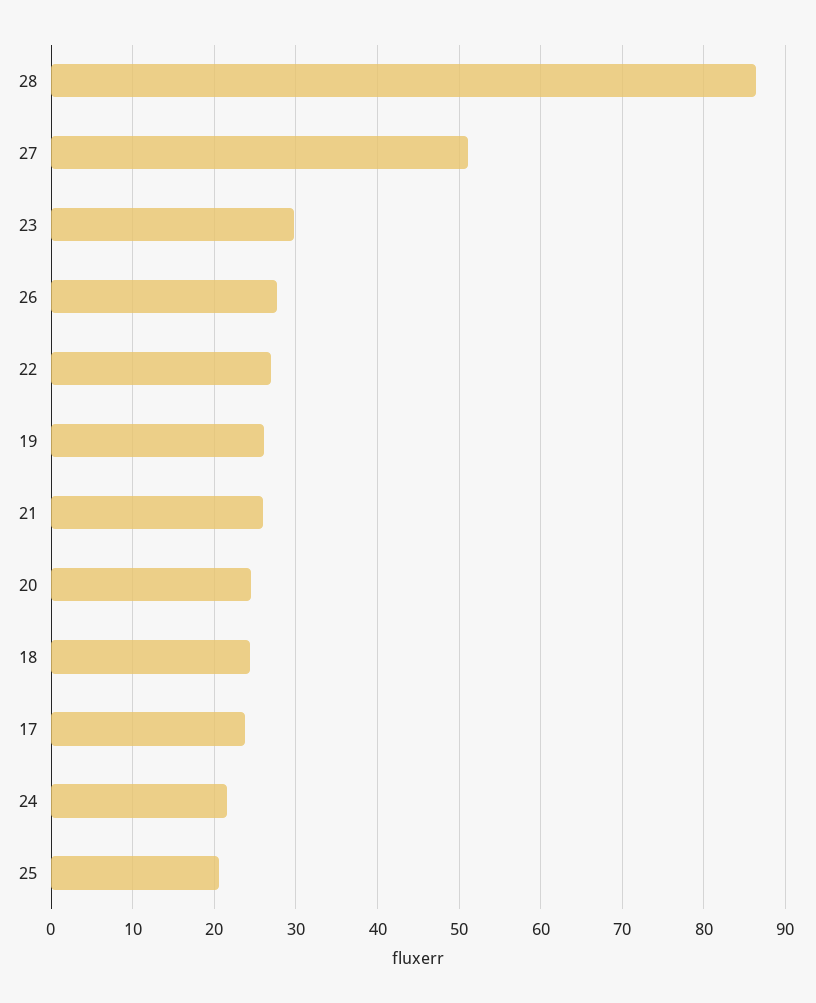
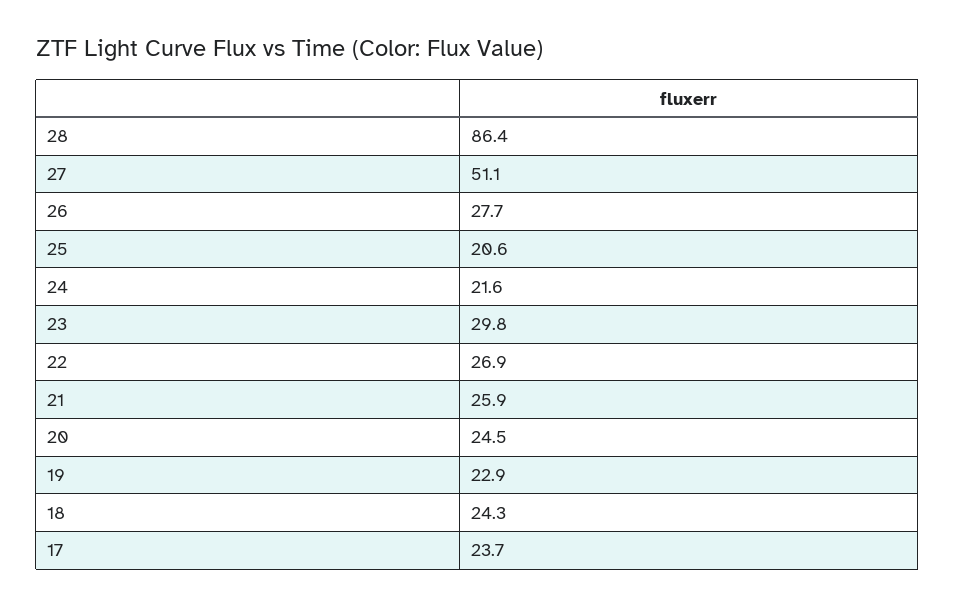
19: 26 -> 22.9

